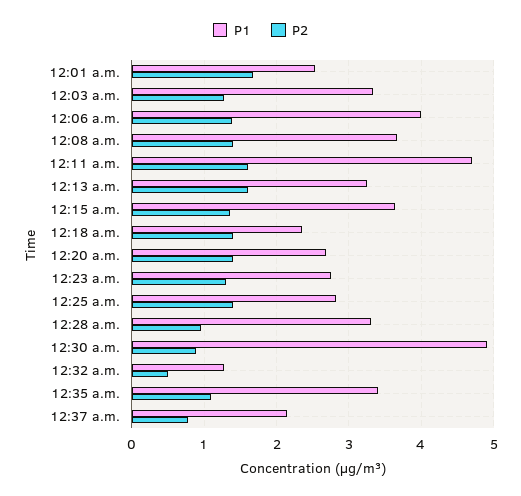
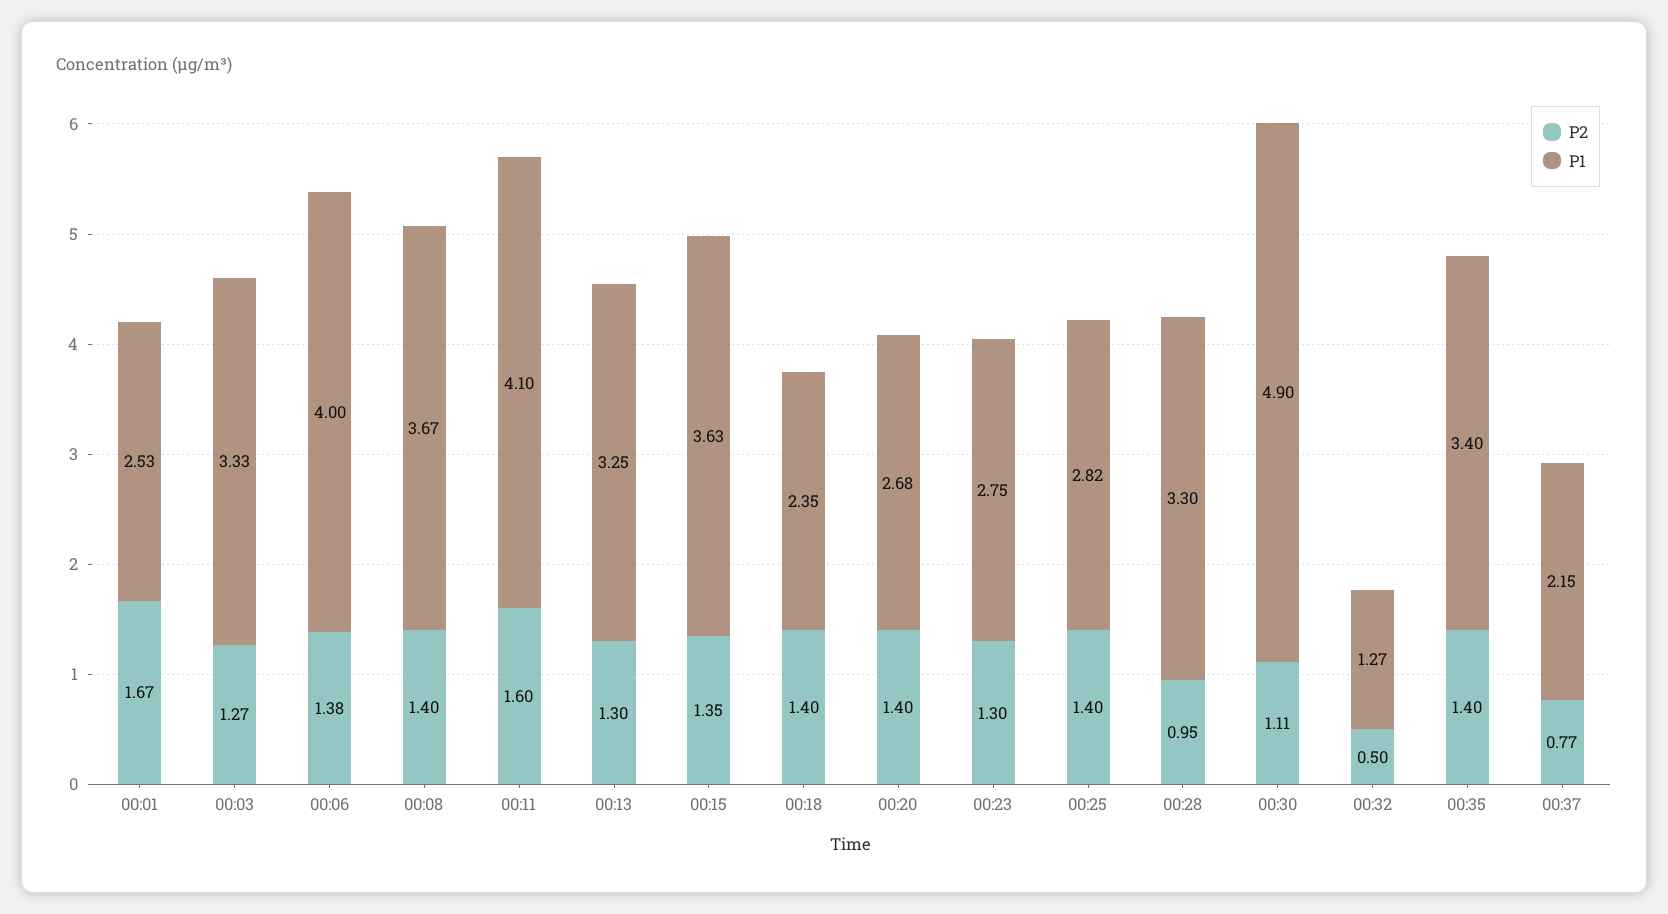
P1, 12:11 a.m.: 4.7 -> 4.1
P2, 12:13 a.m.: 1.6 -> 1.3
P2, 12:30 a.m.: 0.9 -> 1.11
P2, 12:35 a.m.: 1.1 -> 1.4

